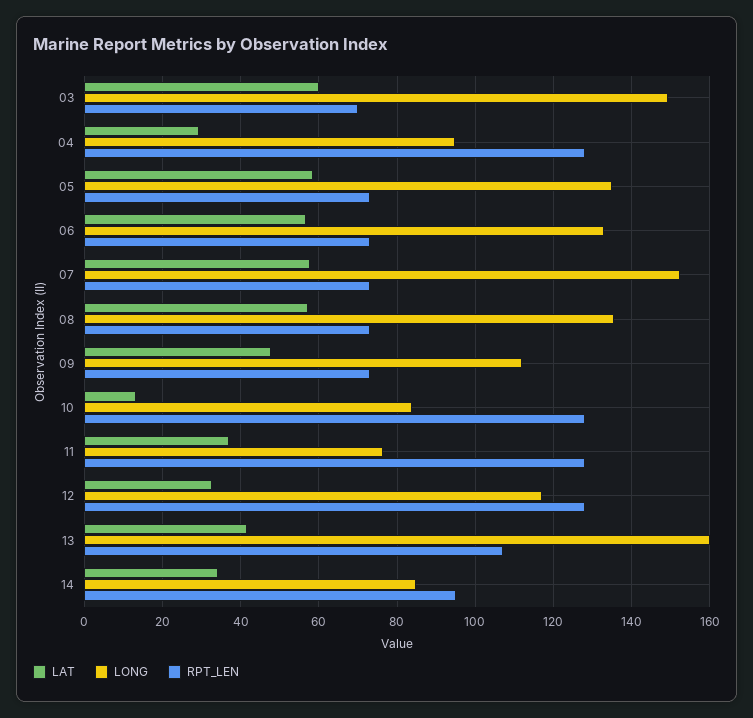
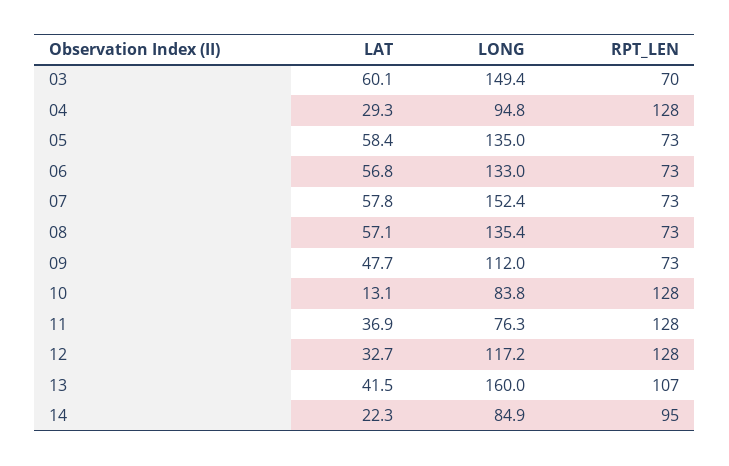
LAT, 14: 34 -> 22.3

